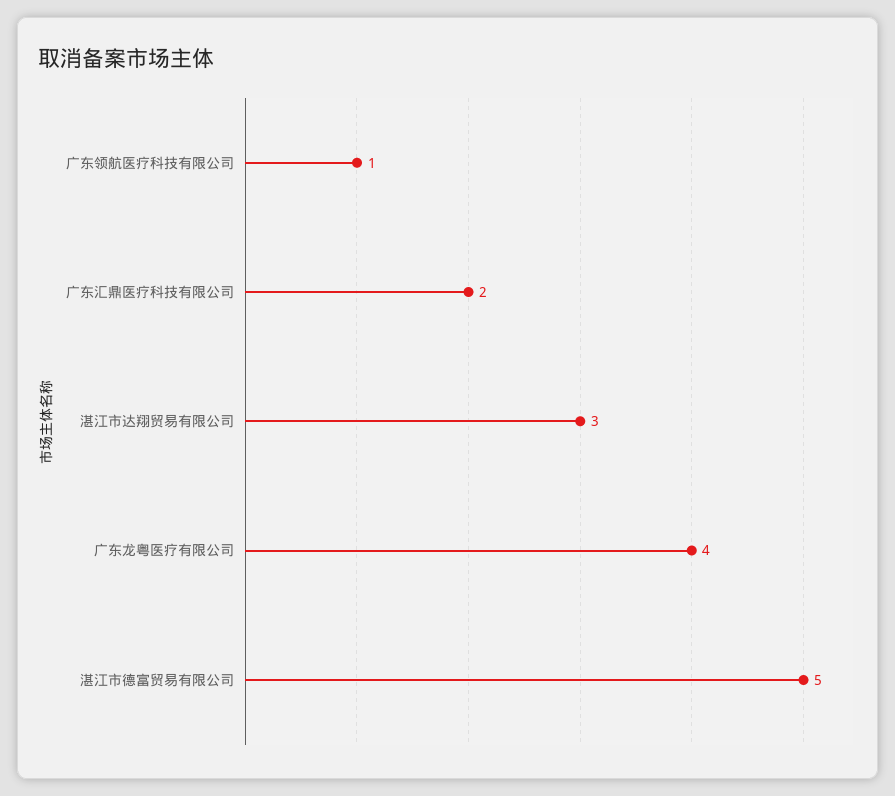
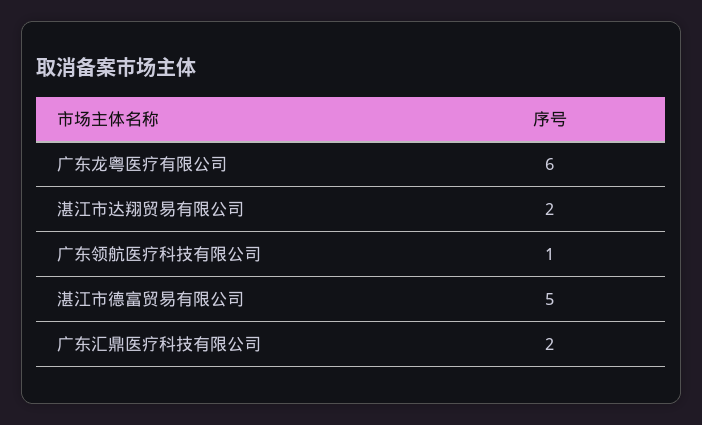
湛江市达翔贸易有限公司: 3 -> 2
广东龙粤医疗有限公司: 4 -> 6

